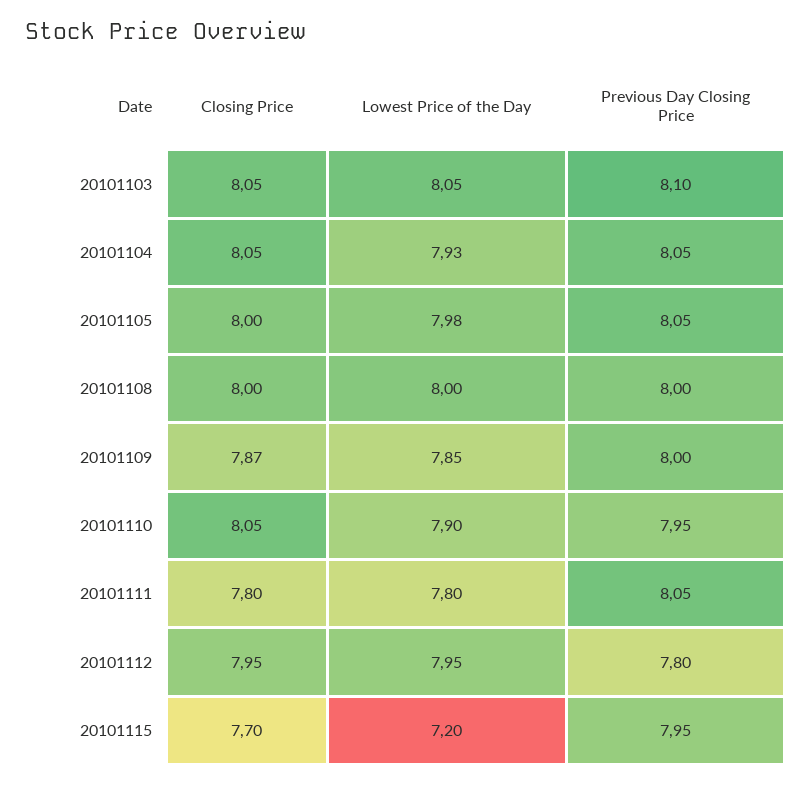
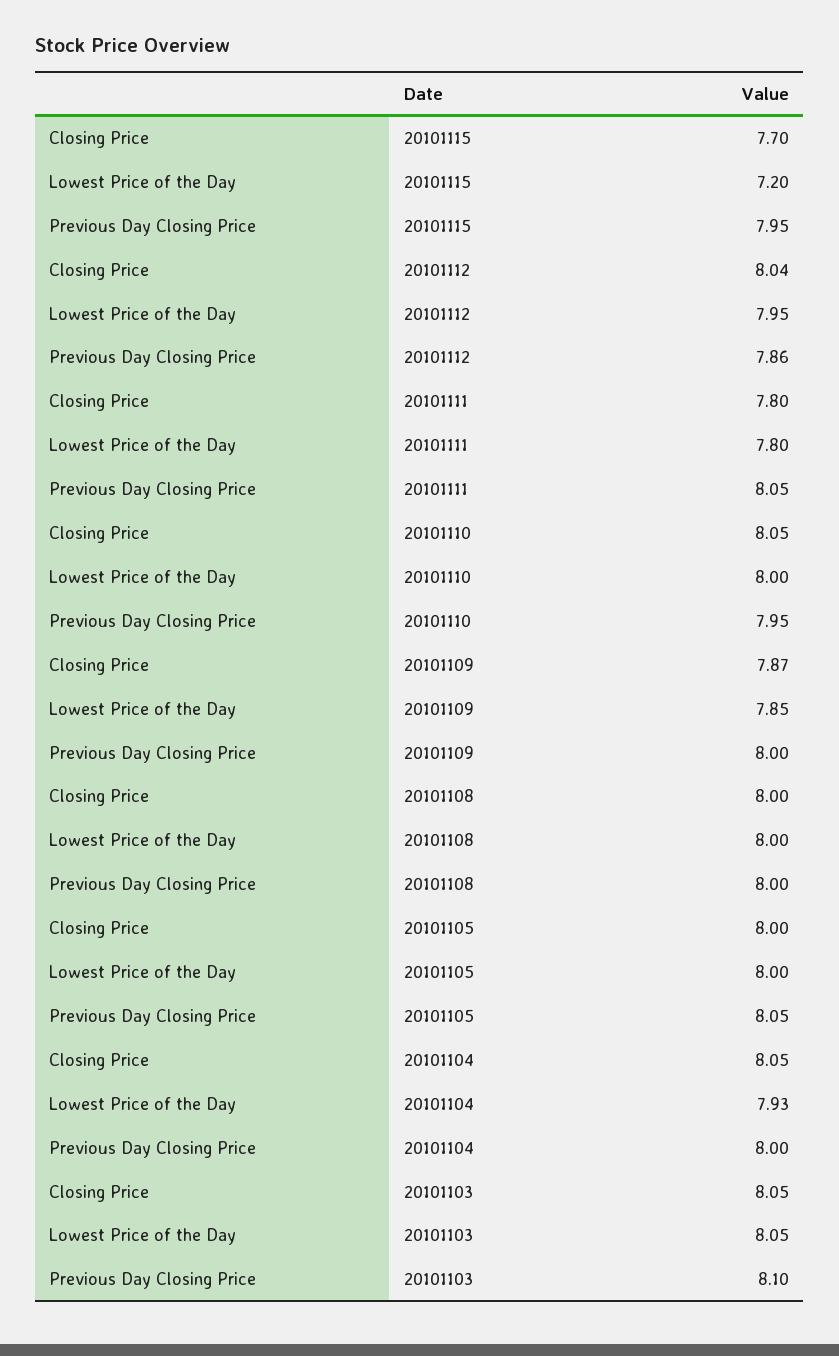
Previous Day Closing Price, 20101104: 8.05 -> 8
Lowest Price of the Day, 20101105: 7.98 -> 8
Lowest Price of the Day, 20101110: 7.9 -> 8
Closing Price, 20101112: 7.95 -> 8.04
Previous Day Closing Price, 20101112: 7.8 -> 7.86

